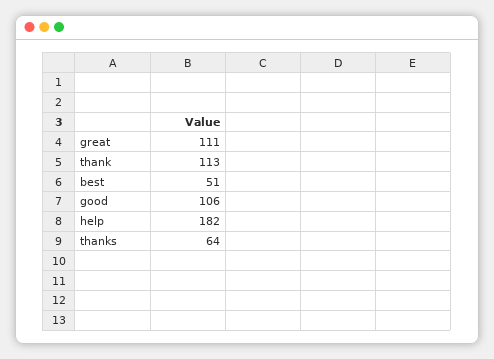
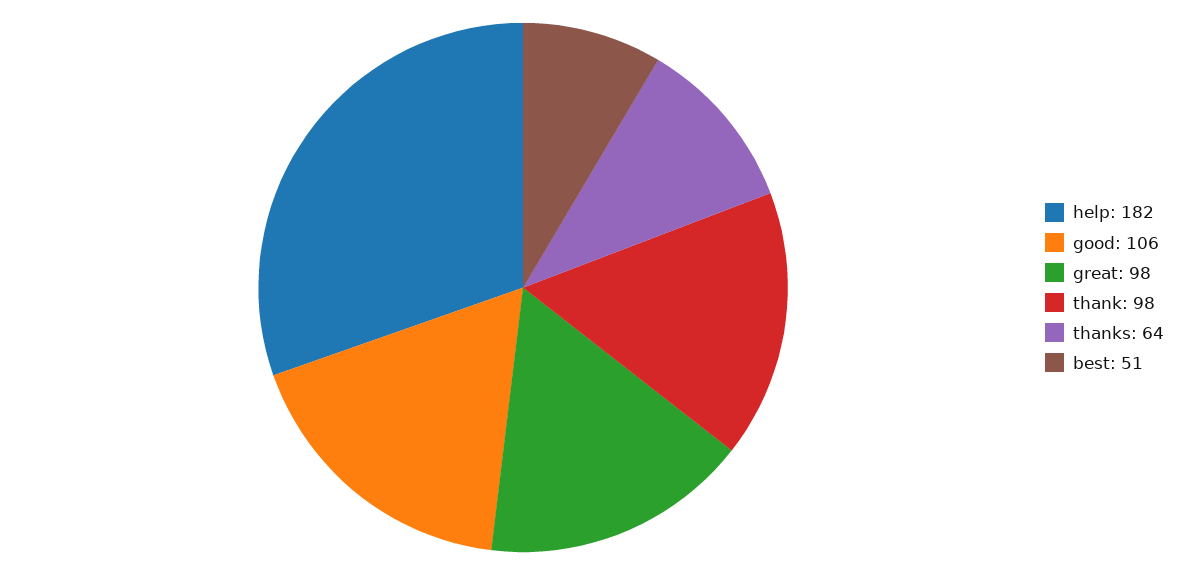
great: 111 -> 98
thank: 113 -> 98

